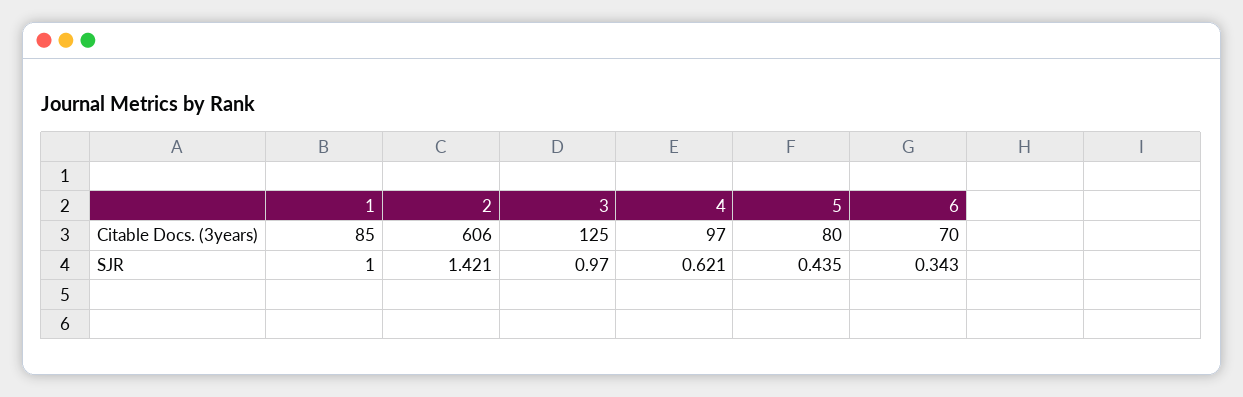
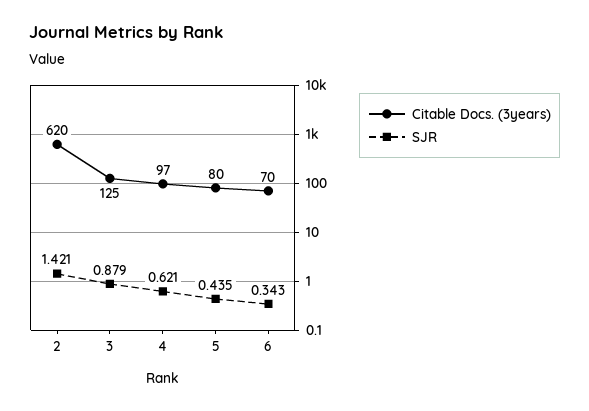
Citable Docs. (3years), 1: 85 -> none
Citable Docs. (3years), 2: 606 -> 620
SJR, 1: 1 -> none
SJR, 3: 0.97 -> 0.879

